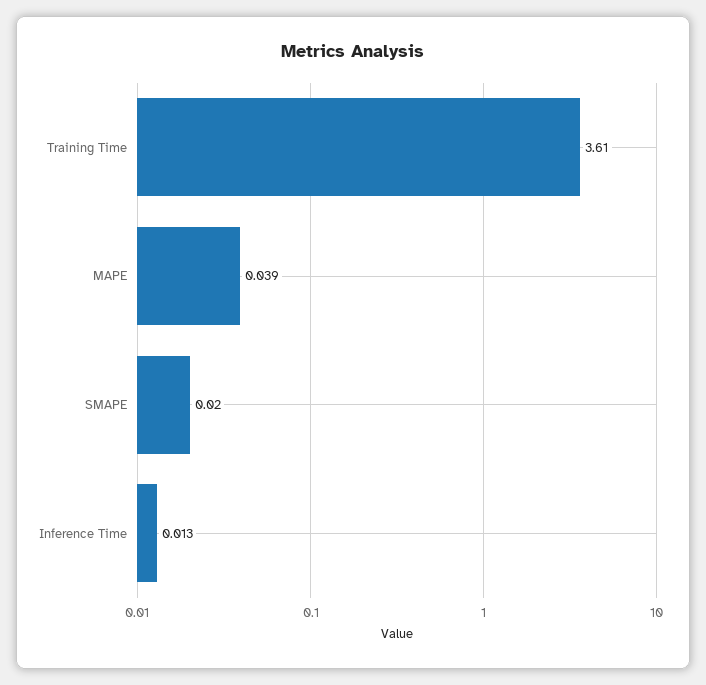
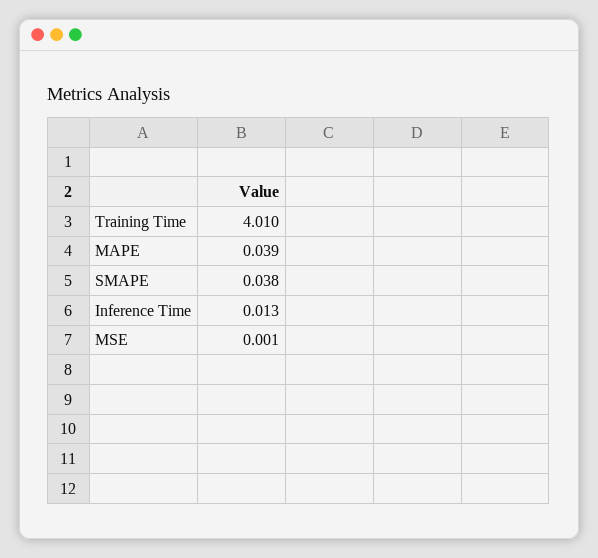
Training Time: 3.61 -> 4.01
SMAPE: 0.02 -> 0.038
MSE: none -> 0.001

